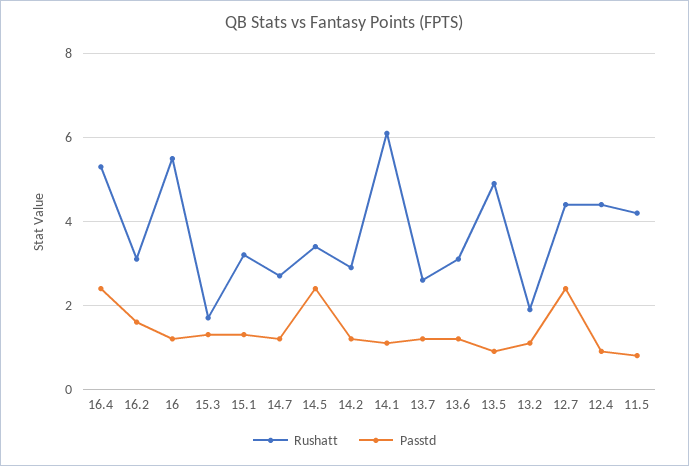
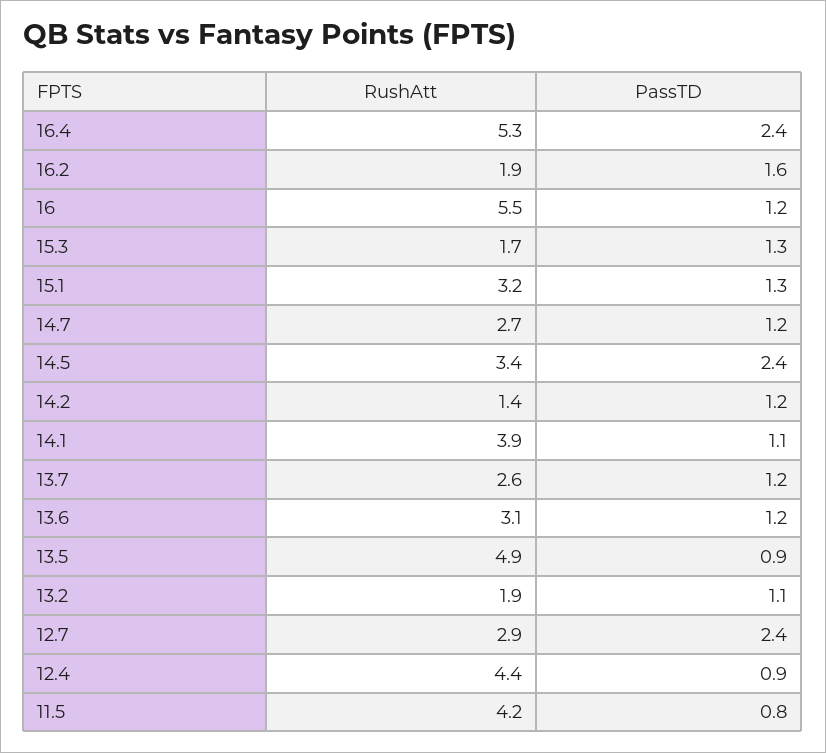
Rushatt, 16.2: 3 -> 1.9
Rushatt, 14.2: 3 -> 1.4
Rushatt, 14.1: 6 -> 3.9
Rushatt, 12.7: 4.5 -> 2.9

